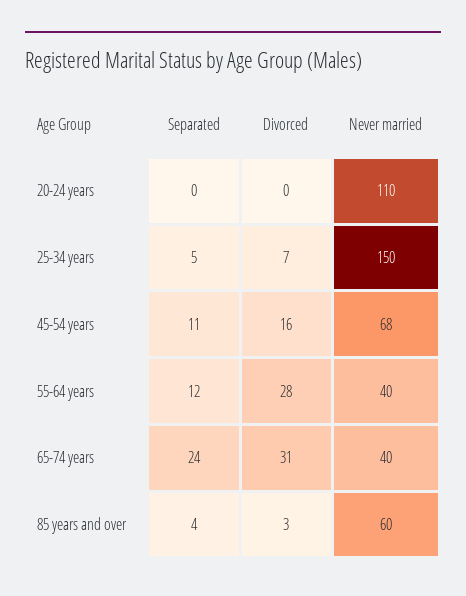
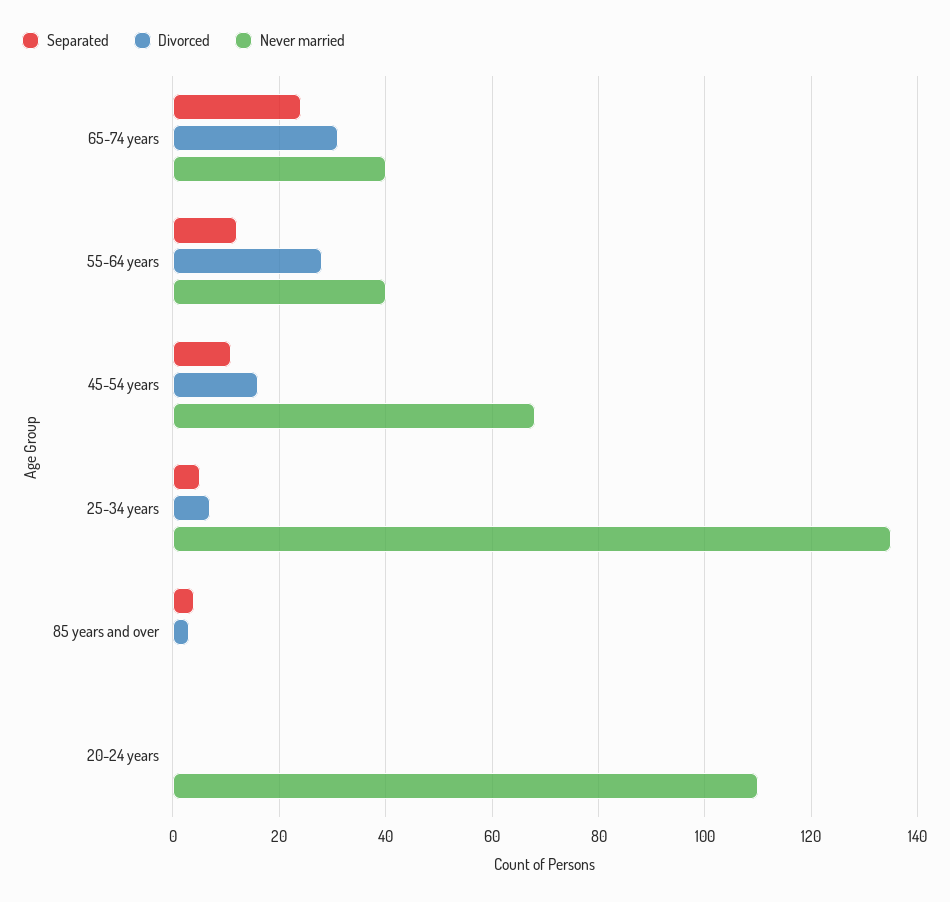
Never married, 25-34 years: 150 -> 135
Never married, 85 years and over: 60 -> 0

